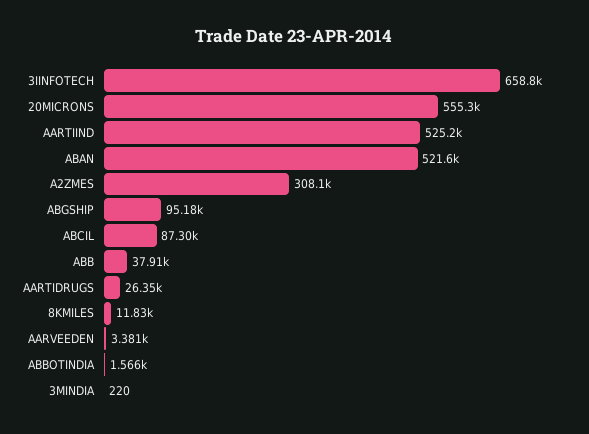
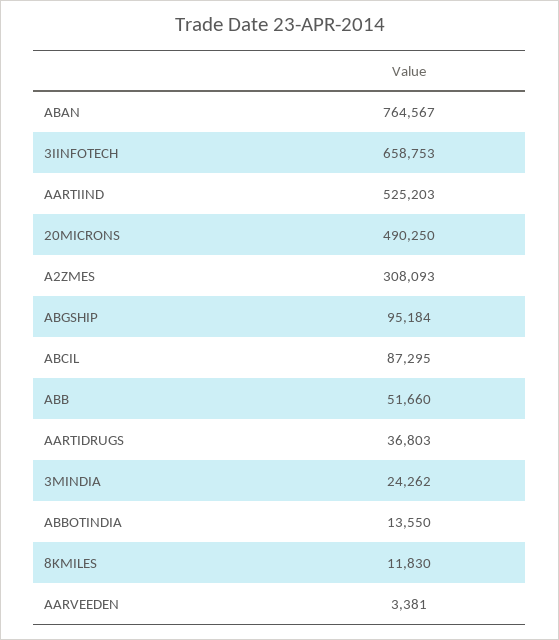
20MICRONS: 555300 -> 490250
ABAN: 521600 -> 764567
ABB: 37910 -> 51660
AARTIDRUGS: 26350 -> 36803
ABBOTINDIA: 1566 -> 13550
3MINDIA: 220 -> 24262

